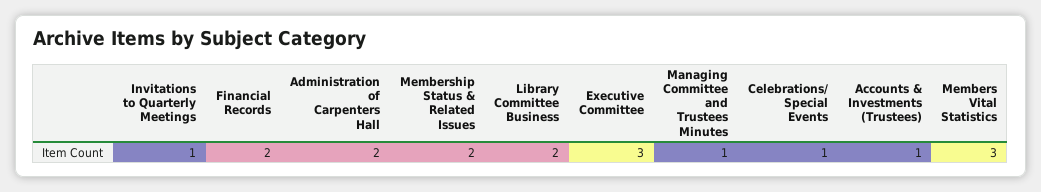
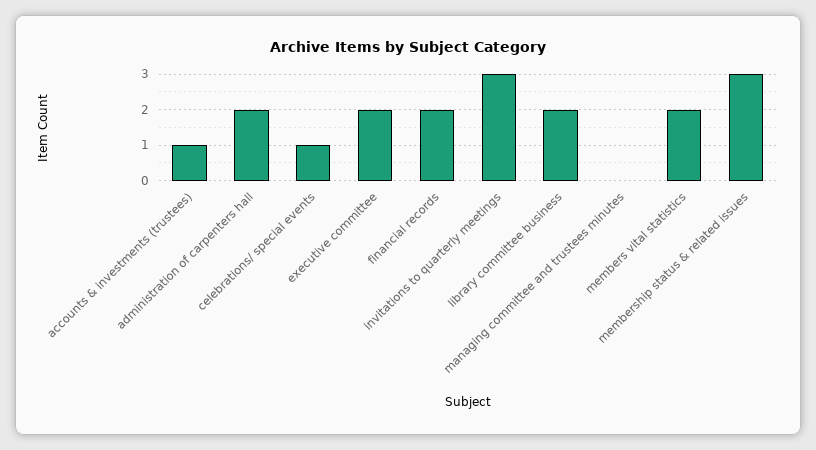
Invitations to Quarterly Meetings: 1 -> 3
Membership Status & Related Issues: 2 -> 3
Executive Committee: 3 -> 2
Managing Committee and Trustees Minutes: 1 -> 0
Members Vital Statistics: 3 -> 2

